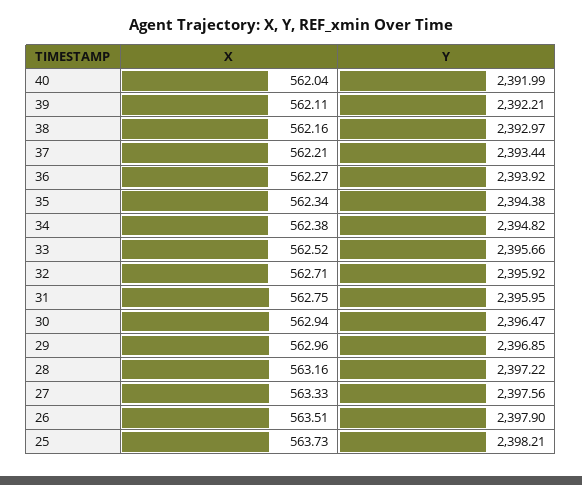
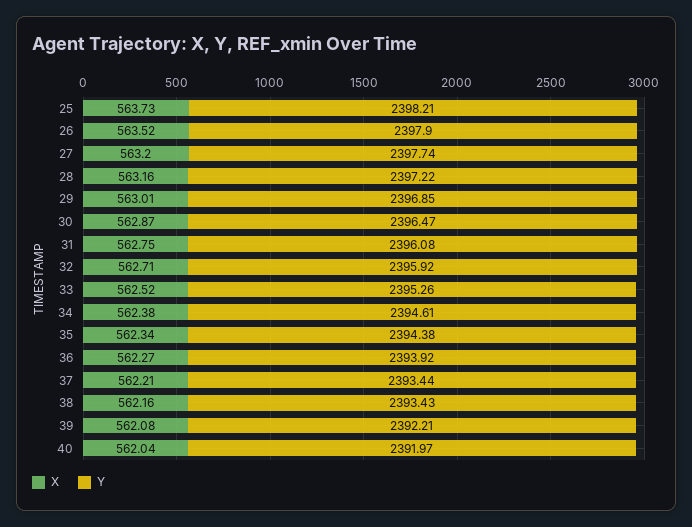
Y, 40: 2391.99 -> 2391.97
X, 39: 562.11 -> 562.08
Y, 38: 2392.97 -> 2393.43
Y, 34: 2394.82 -> 2394.61
Y, 33: 2395.66 -> 2395.26
Y, 31: 2395.95 -> 2396.08
X, 30: 562.94 -> 562.87
X, 29: 562.96 -> 563.01
X, 27: 563.33 -> 563.2
Y, 27: 2397.56 -> 2397.74
X, 26: 563.51 -> 563.52

